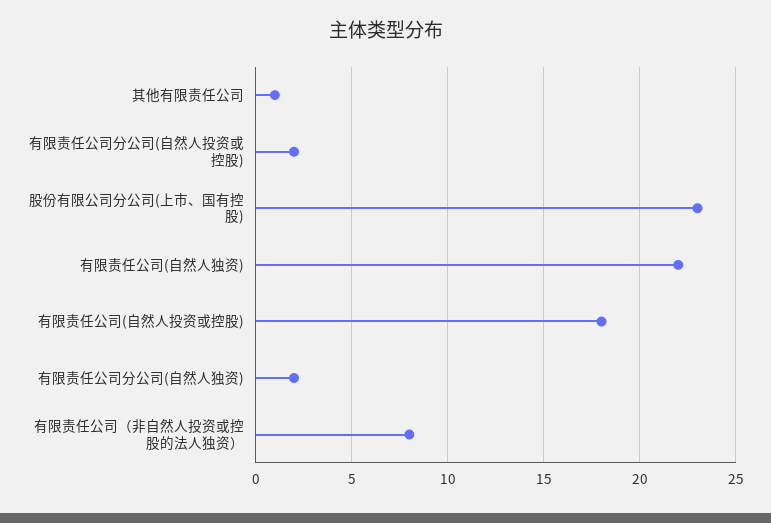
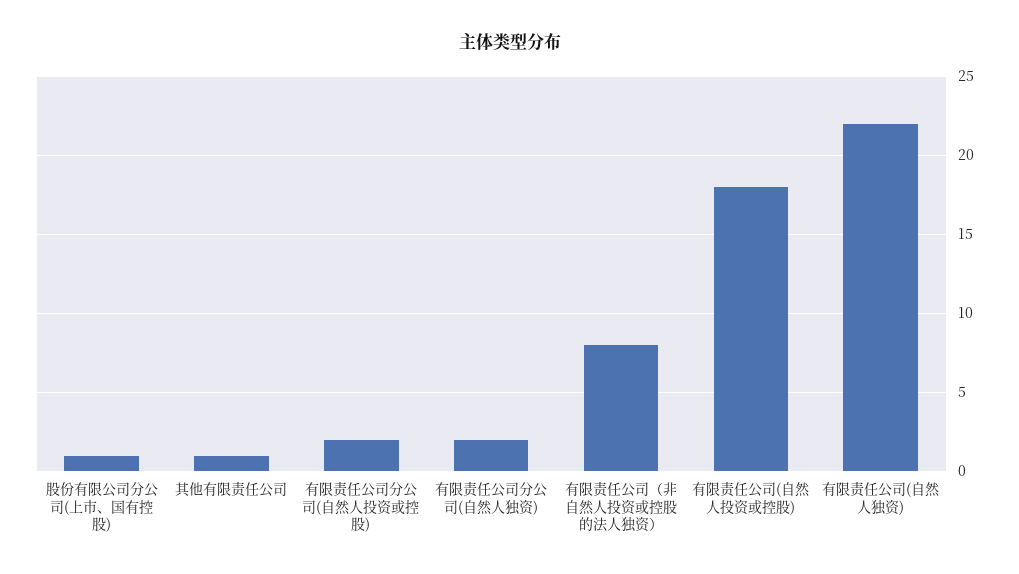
股份有限公司分公司(上市、国有控股): 23 -> 1

